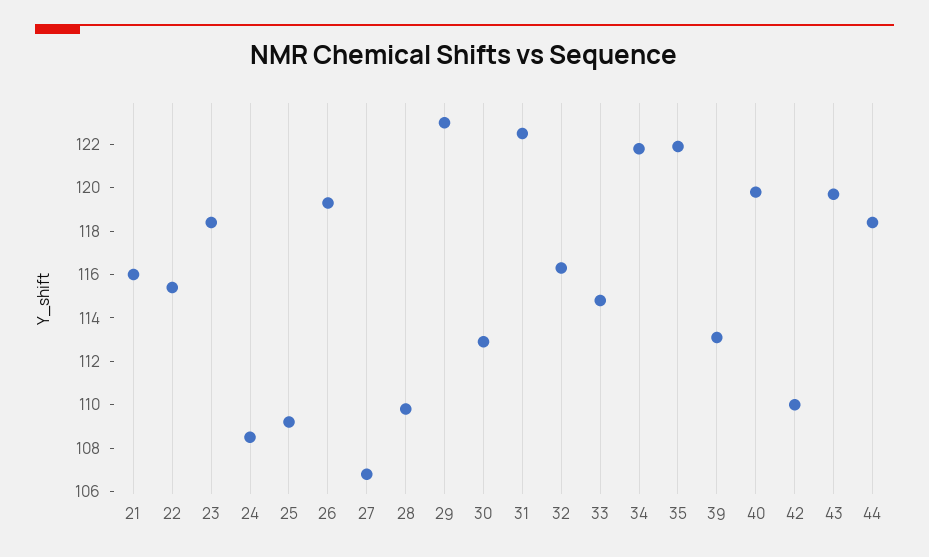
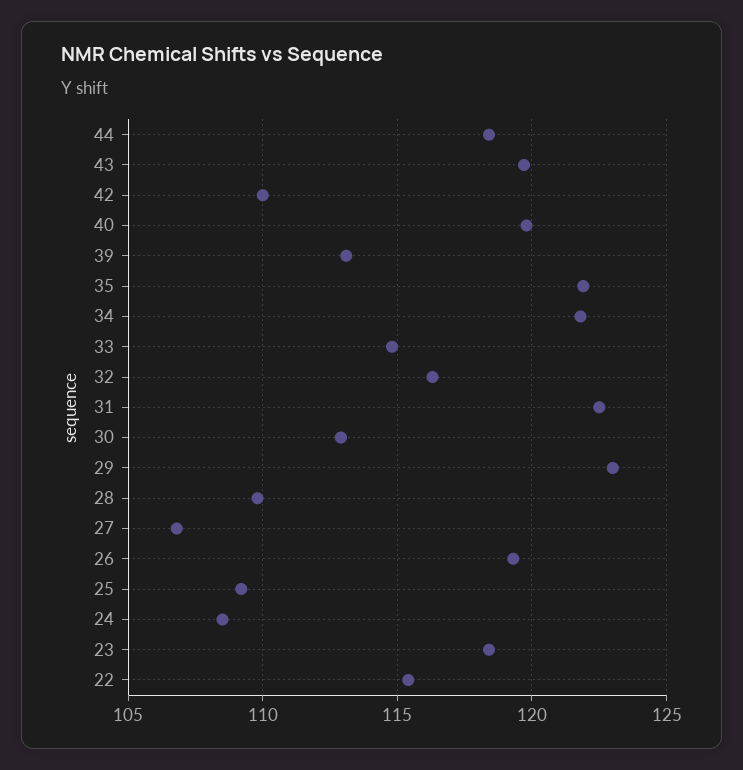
21: 116 -> none

